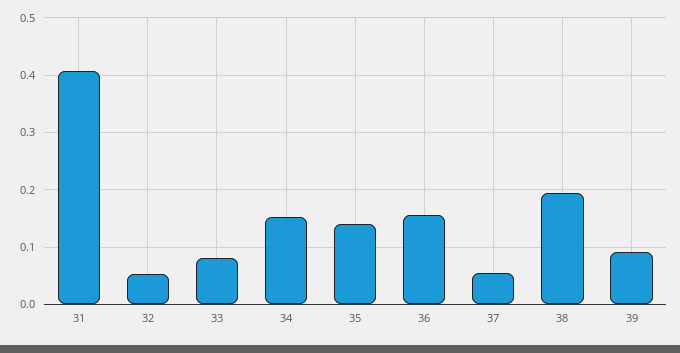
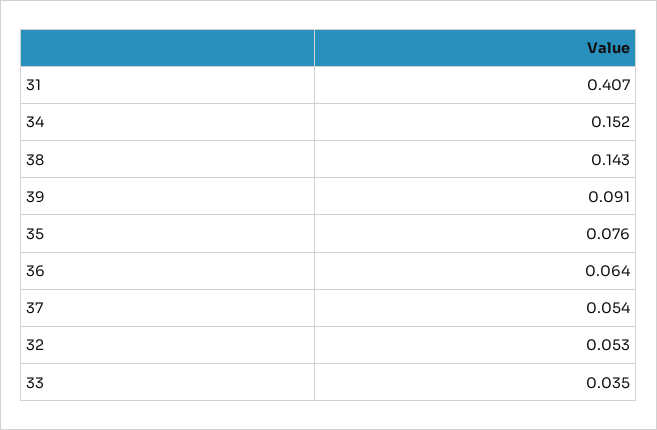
33: 0.08 -> 0.035
35: 0.14 -> 0.076
36: 0.16 -> 0.064
38: 0.2 -> 0.143

